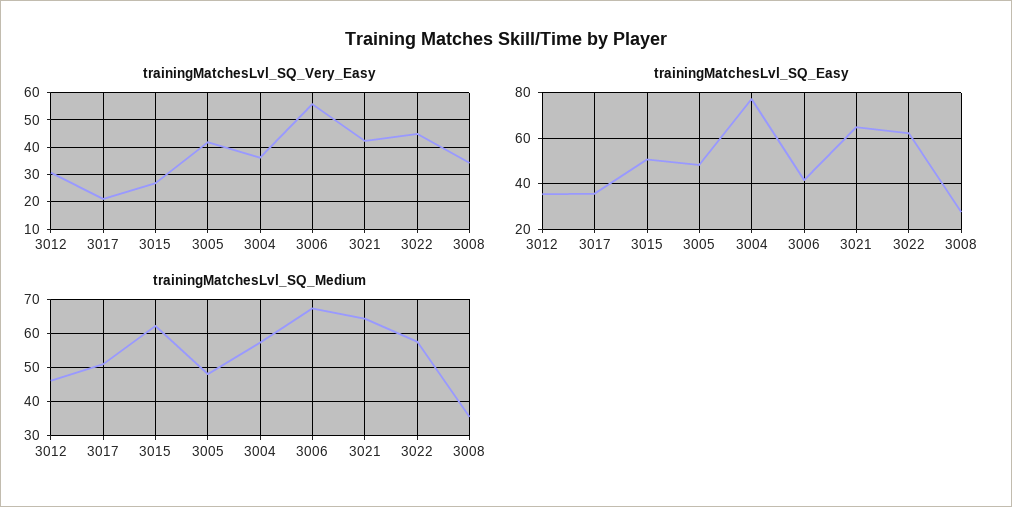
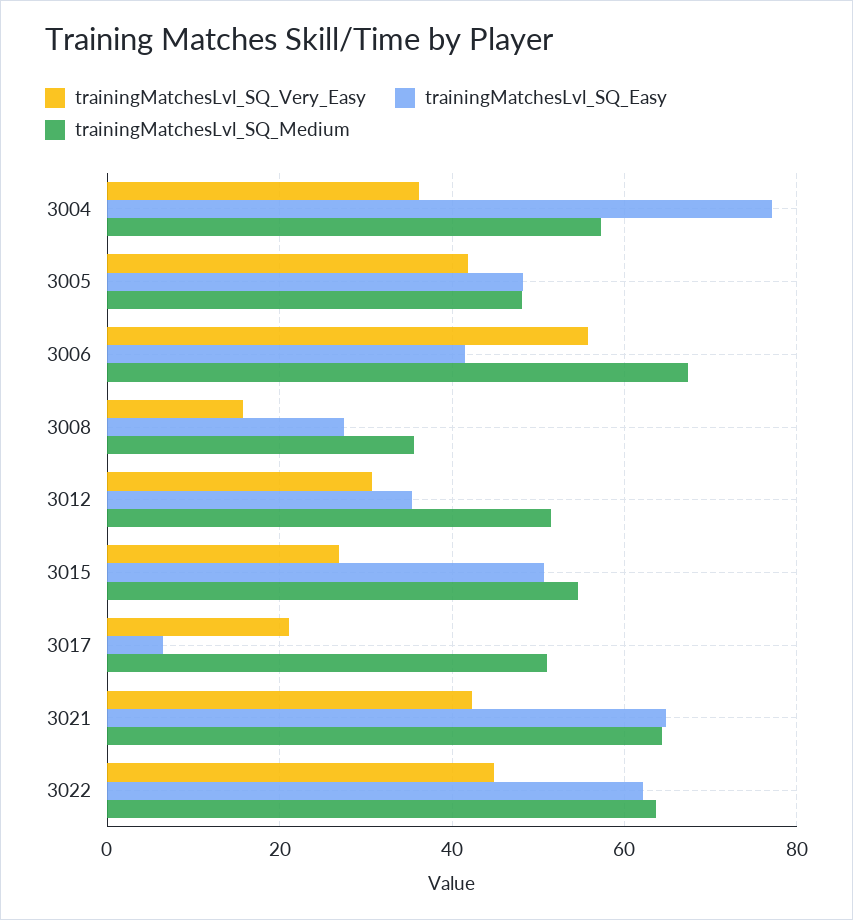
trainingMatchesLvl_SQ_Very_Easy, 3008: 35 -> 16
trainingMatchesLvl_SQ_Easy, 3017: 35 -> 6
trainingMatchesLvl_SQ_Medium, 3012: 46 -> 52
trainingMatchesLvl_SQ_Medium, 3015: 62 -> 54
trainingMatchesLvl_SQ_Medium, 3022: 58 -> 64

